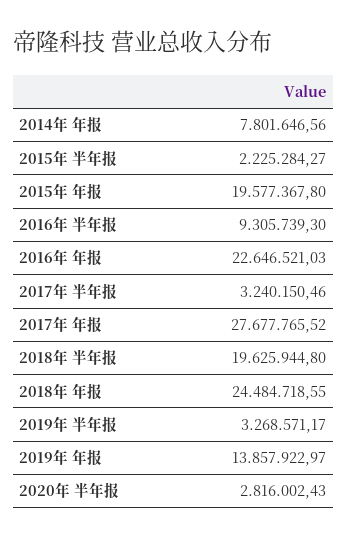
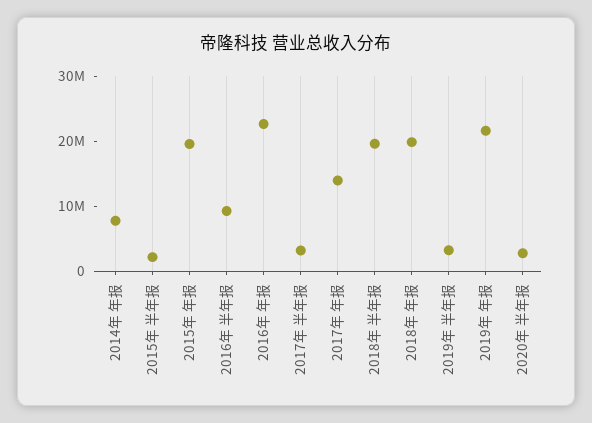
2017年 年报: 27677765.52 -> 14000000
2018年 年报: 24484718.55 -> 20000000
2019年 年报: 13857922.97 -> 22000000

